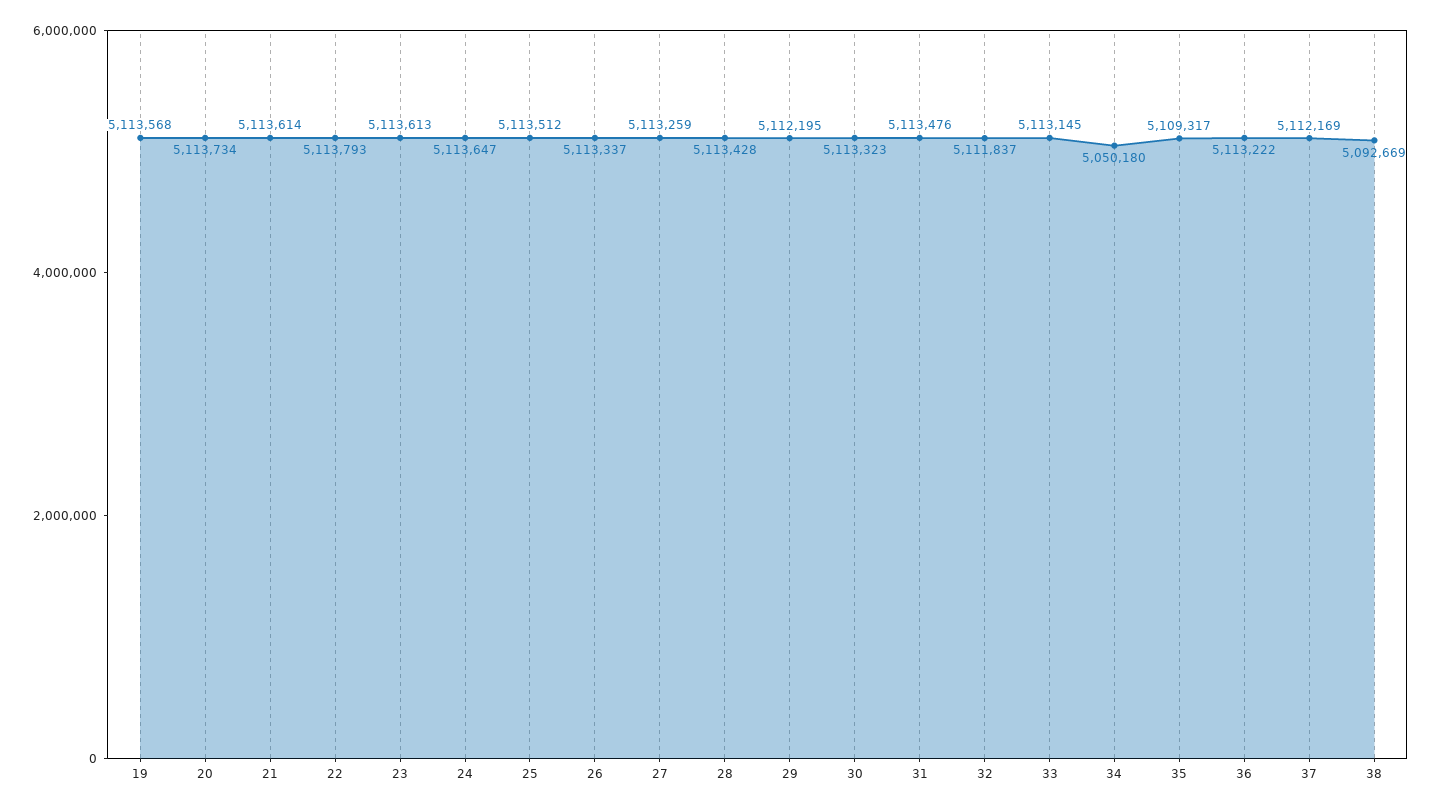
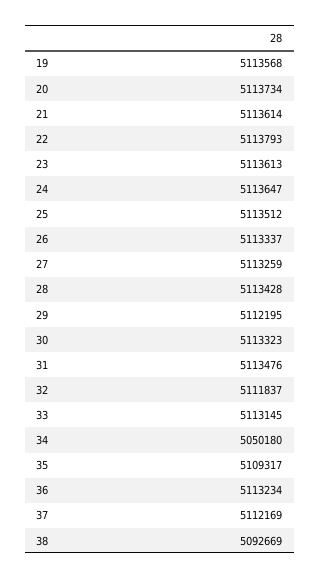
36: 5113222 -> 5113234

